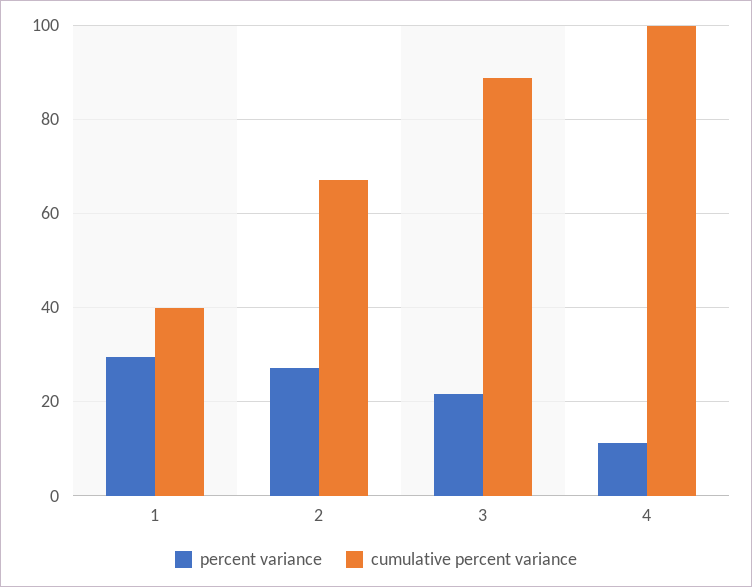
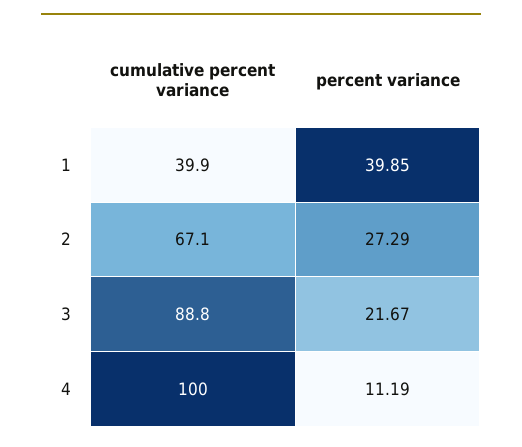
percent variance, 1: 30 -> 39.85

